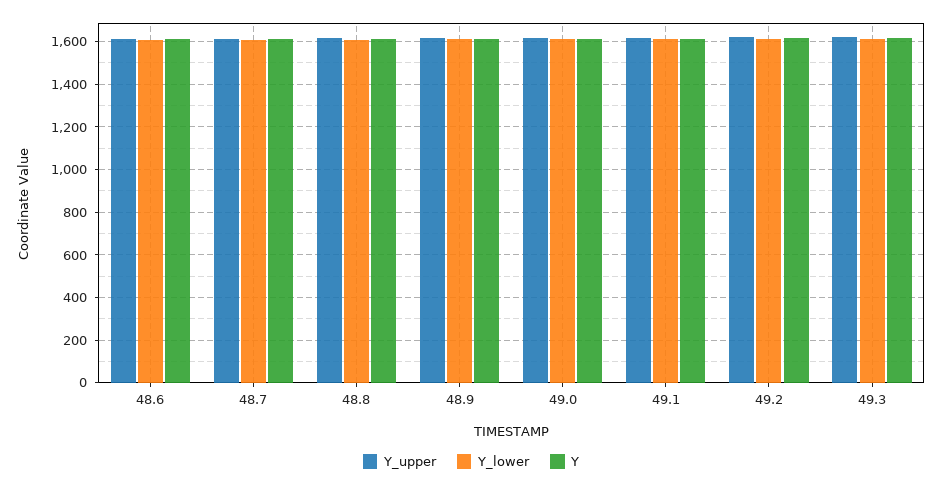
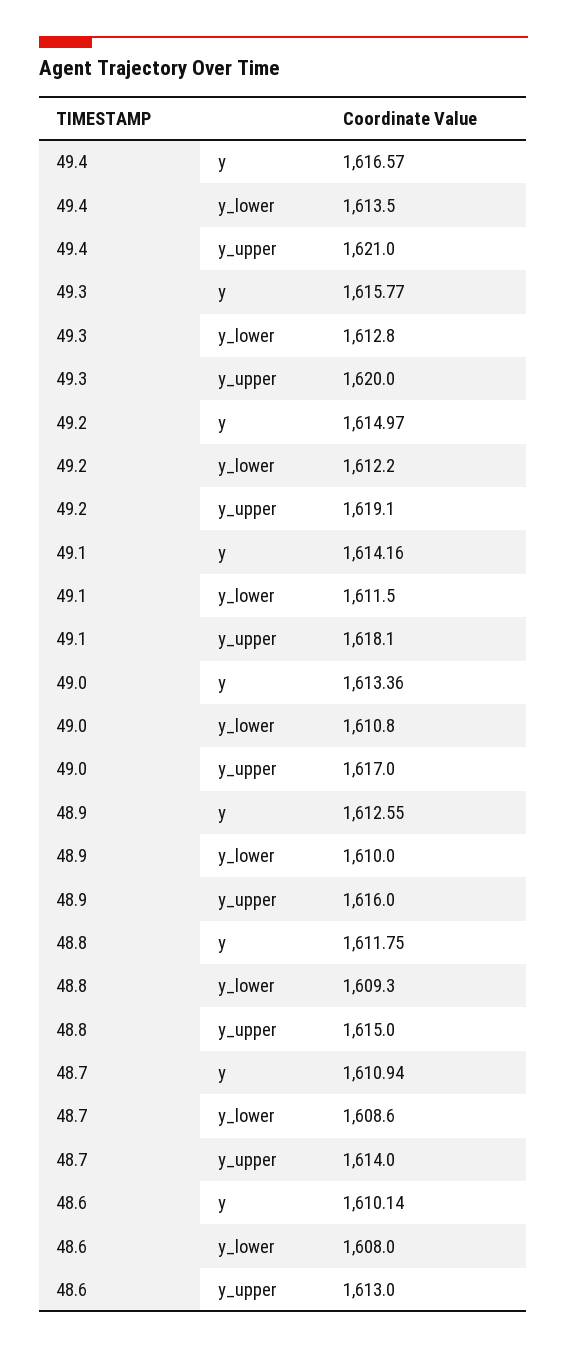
Y, 49.4: none -> 1616.57
Y_lower, 49.4: none -> 1613.5
Y_upper, 49.4: none -> 1621

